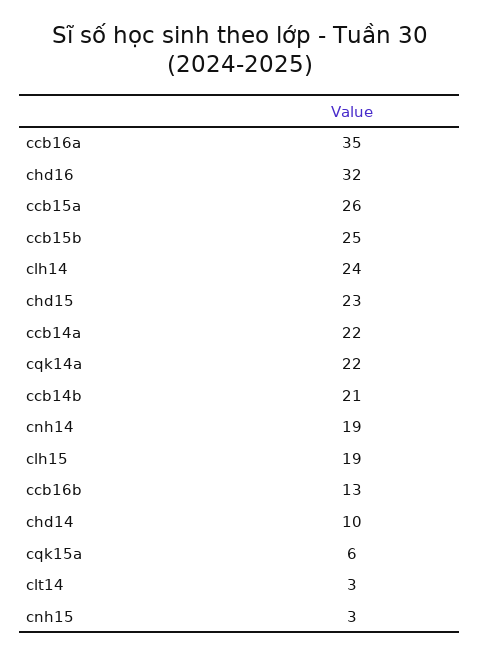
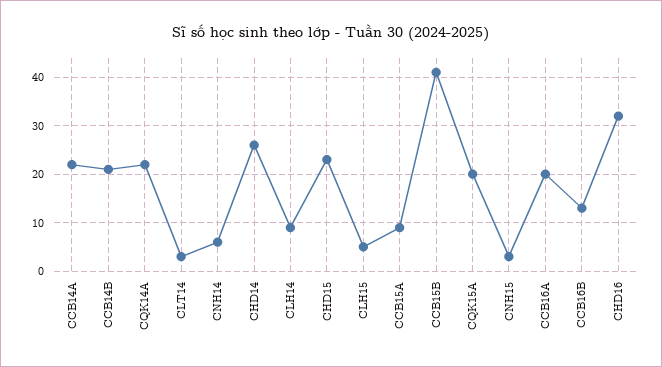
ccb16a: 35 -> 20
ccb15a: 26 -> 10
ccb15b: 25 -> 40
clh14: 24 -> 10
cnh14: 19 -> 5
clh15: 19 -> 5
chd14: 10 -> 25
cqk15a: 6 -> 20

